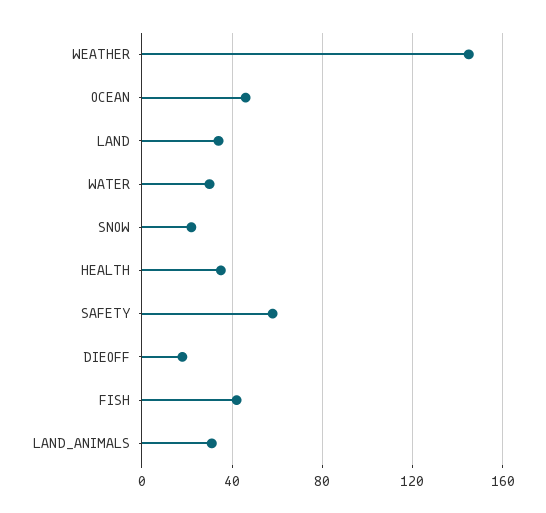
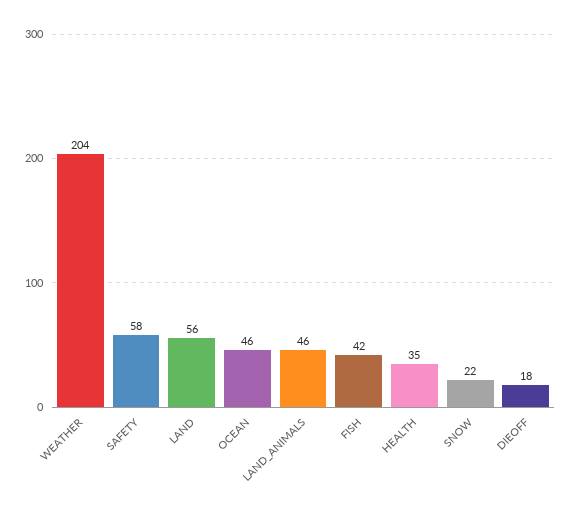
WEATHER: 145 -> 204
LAND: 35 -> 56
WATER: 30 -> none
LAND_ANIMALS: 30 -> 46

